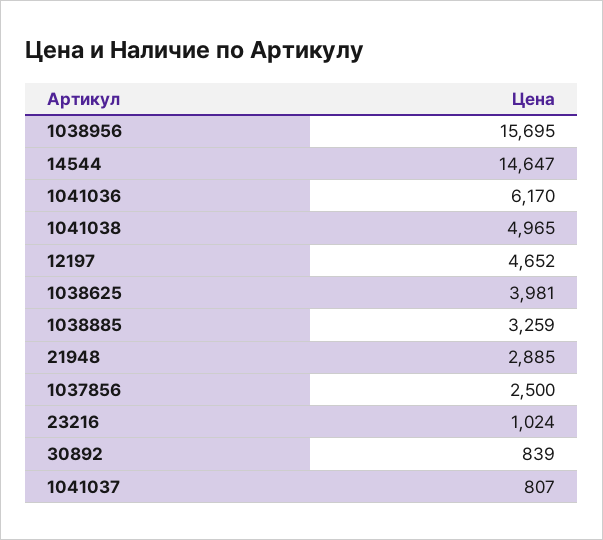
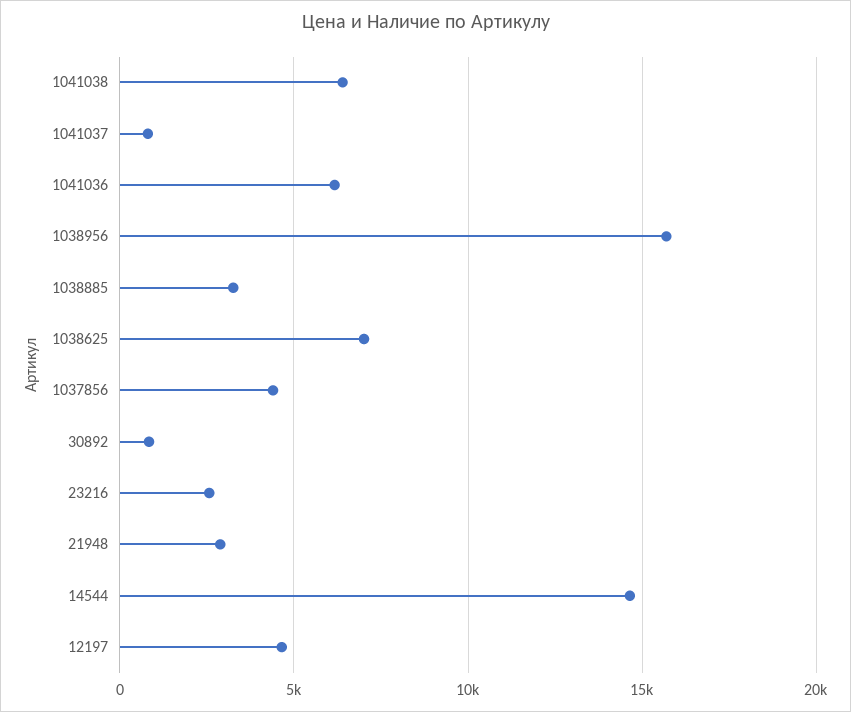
1041038: 4965 -> 6500
1038625: 3981 -> 7000
1037856: 2500 -> 4500
23216: 1024 -> 2500

